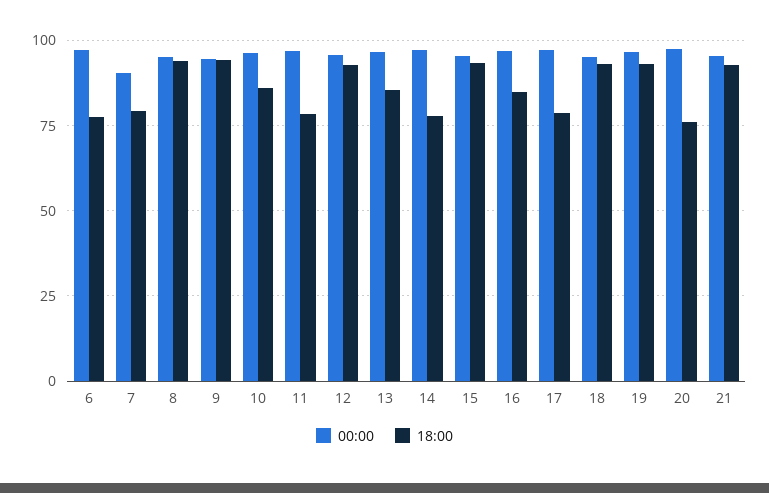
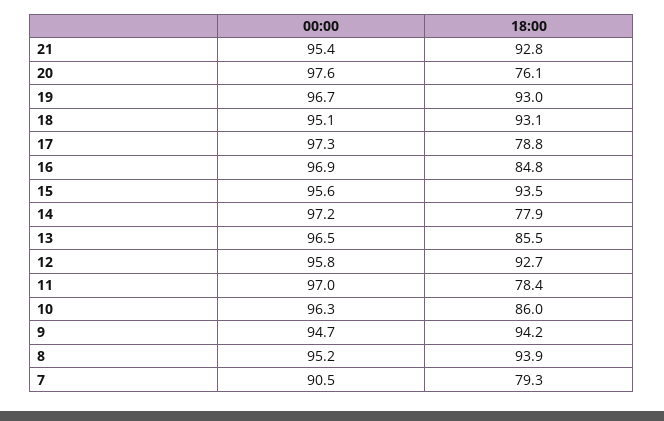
00:00, 6: 97.5 -> none
18:00, 6: 77.5 -> none

